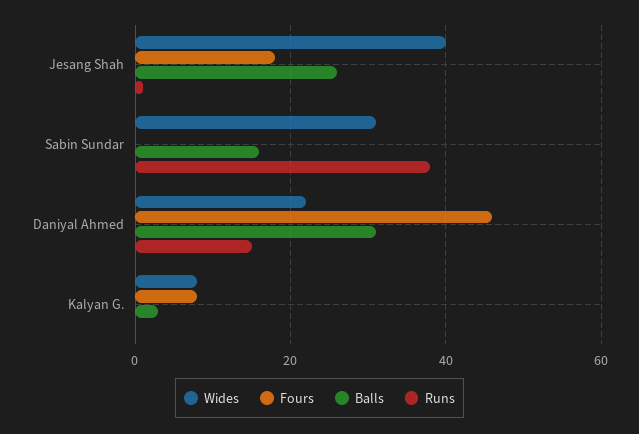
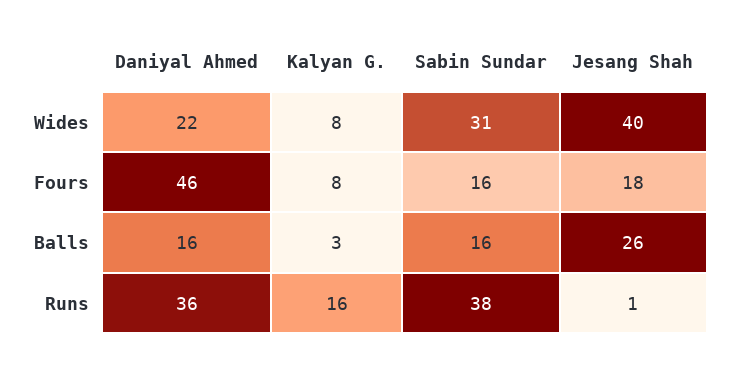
Fours, Sabin Sundar: 0 -> 16
Balls, Daniyal Ahmed: 30 -> 16
Runs, Daniyal Ahmed: 15 -> 36
Runs, Kalyan G.: 0 -> 16

